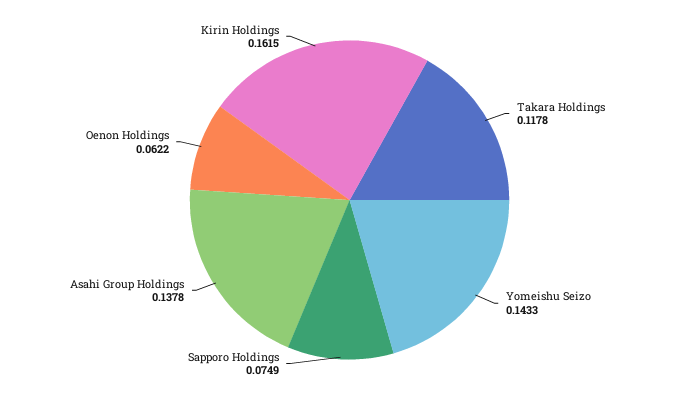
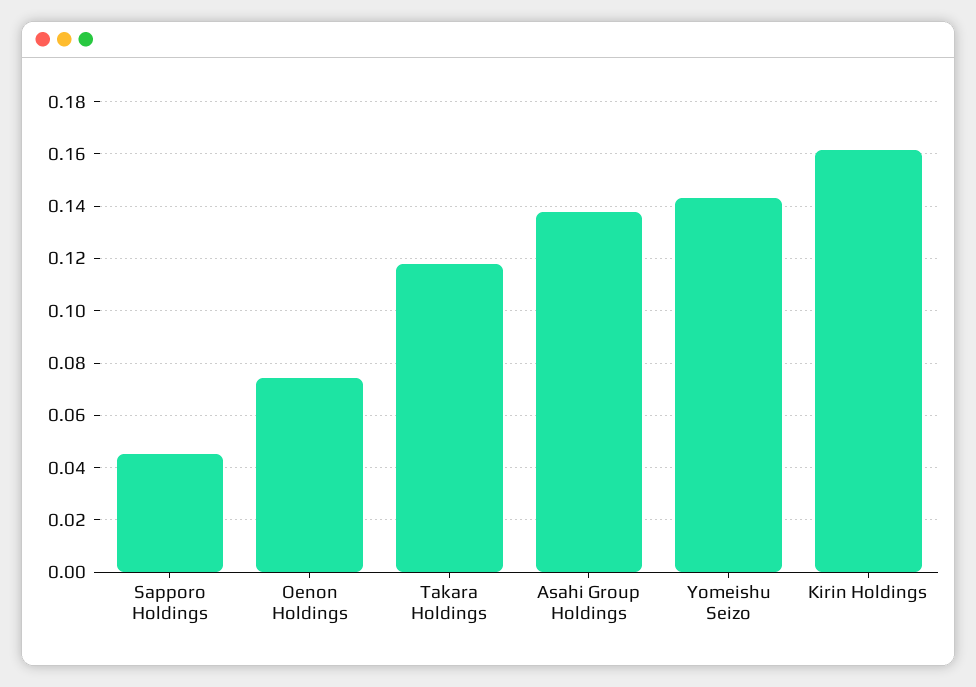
Sapporo Holdings: 0.0749 -> 0.045
Oenon Holdings: 0.0622 -> 0.075

